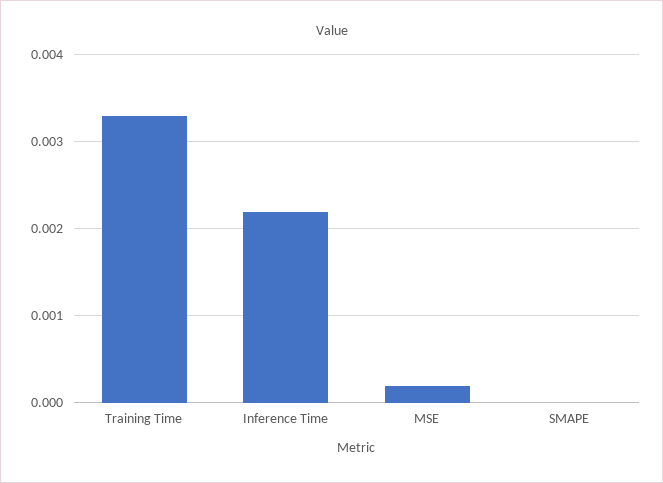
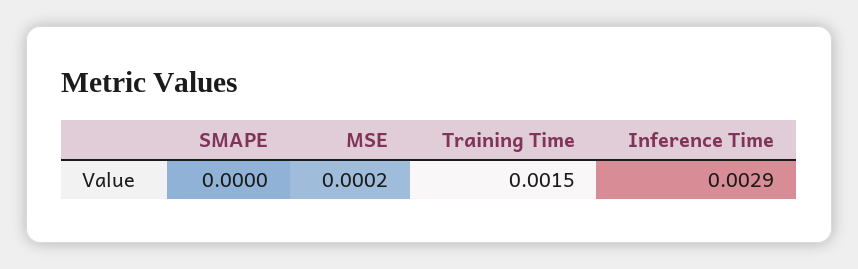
Training Time: 0.0033 -> 0.0015
Inference Time: 0.0022 -> 0.0029

